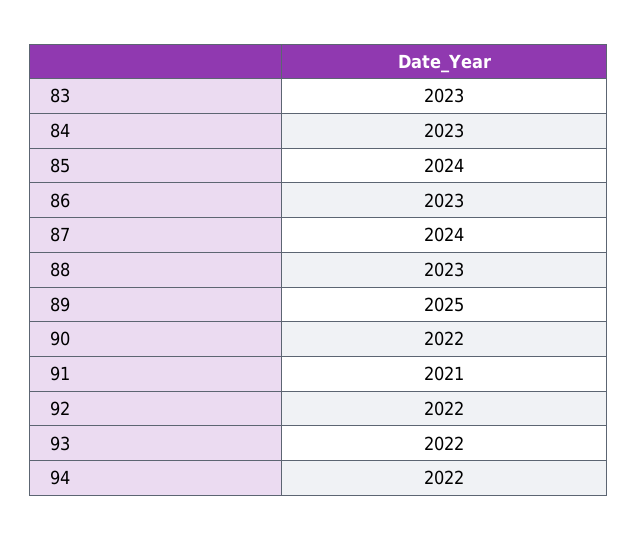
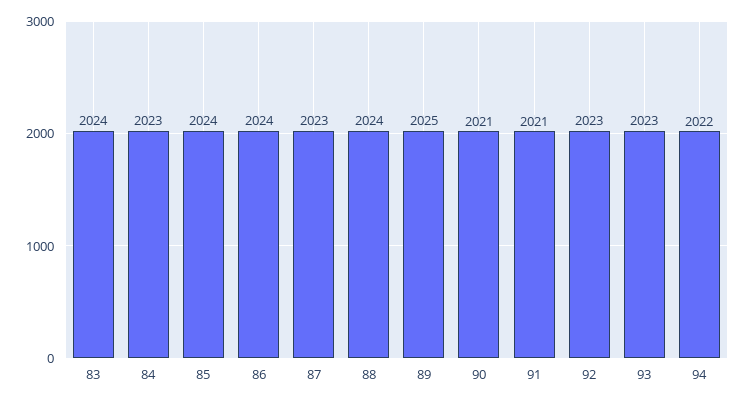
83: 2023 -> 2024
86: 2023 -> 2024
87: 2024 -> 2023
88: 2023 -> 2024
90: 2022 -> 2021
92: 2022 -> 2023
93: 2022 -> 2023

